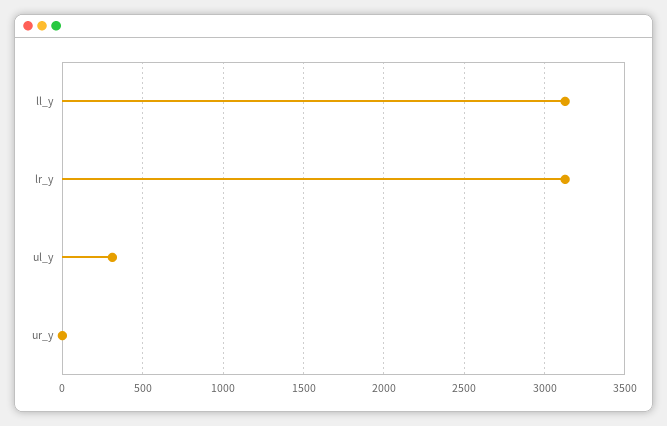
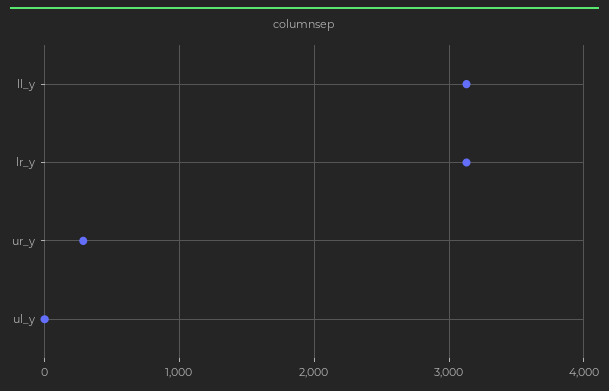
ul_y: 300 -> 0
ur_y: 0 -> 300

